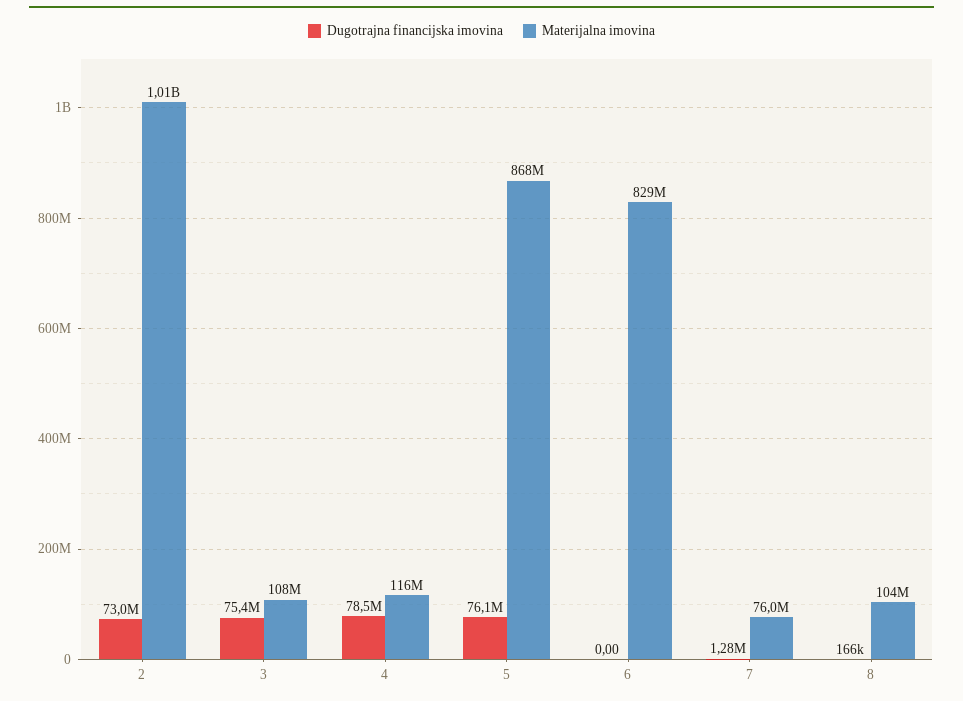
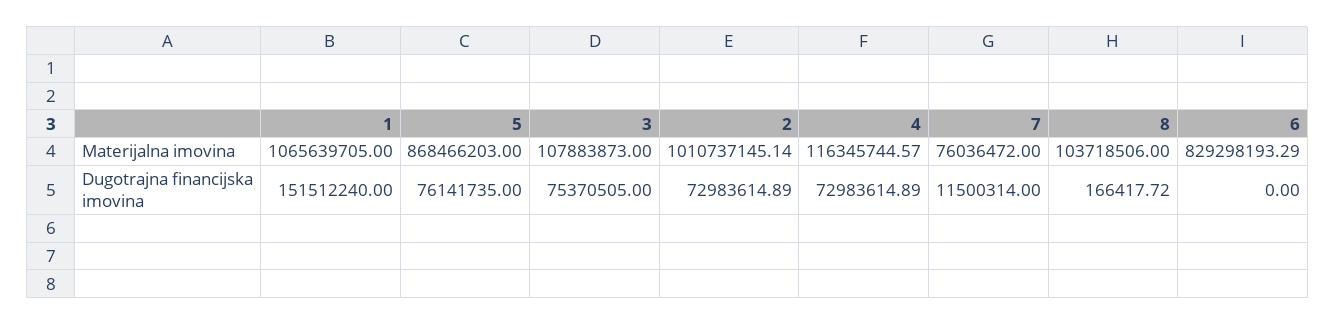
Dugotrajna financijska imovina, 4: 78500000 -> 72983614.89
Dugotrajna financijska imovina, 7: 1280000 -> 11500314
Materijalna imovina, 1: none -> 1065639705
Dugotrajna financijska imovina, 1: none -> 151512240

